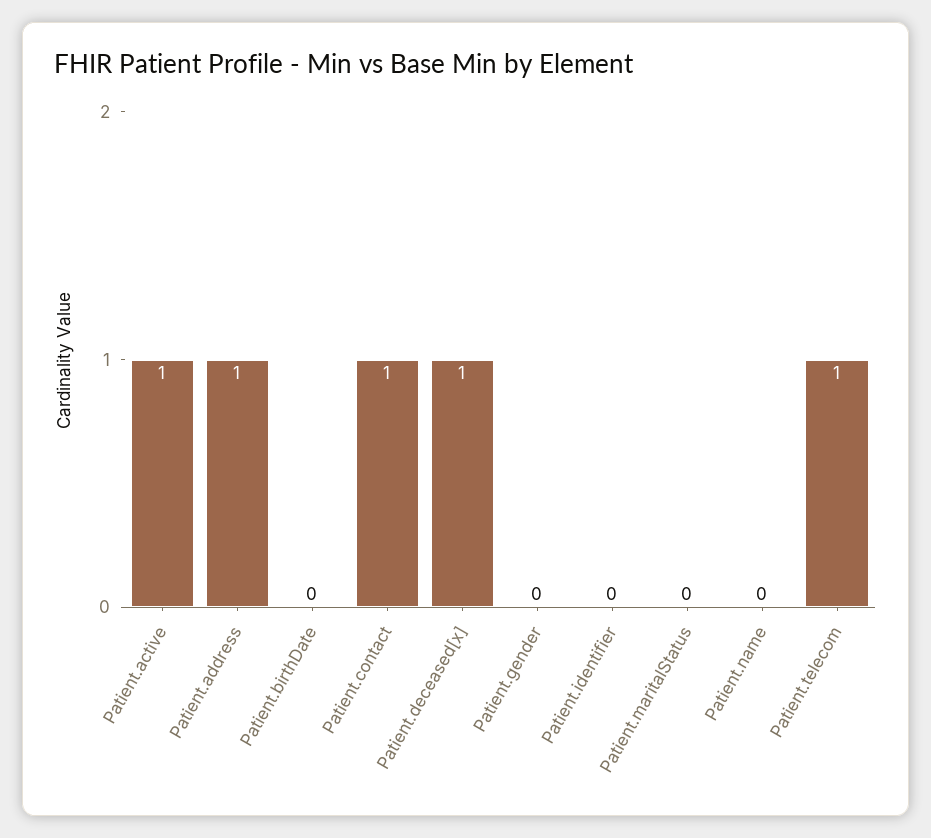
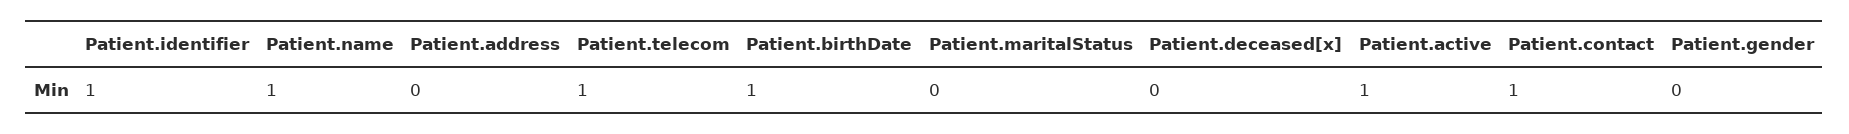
Patient.address: 1 -> 0
Patient.birthDate: 0 -> 1
Patient.deceased[x]: 1 -> 0
Patient.identifier: 0 -> 1
Patient.name: 0 -> 1

